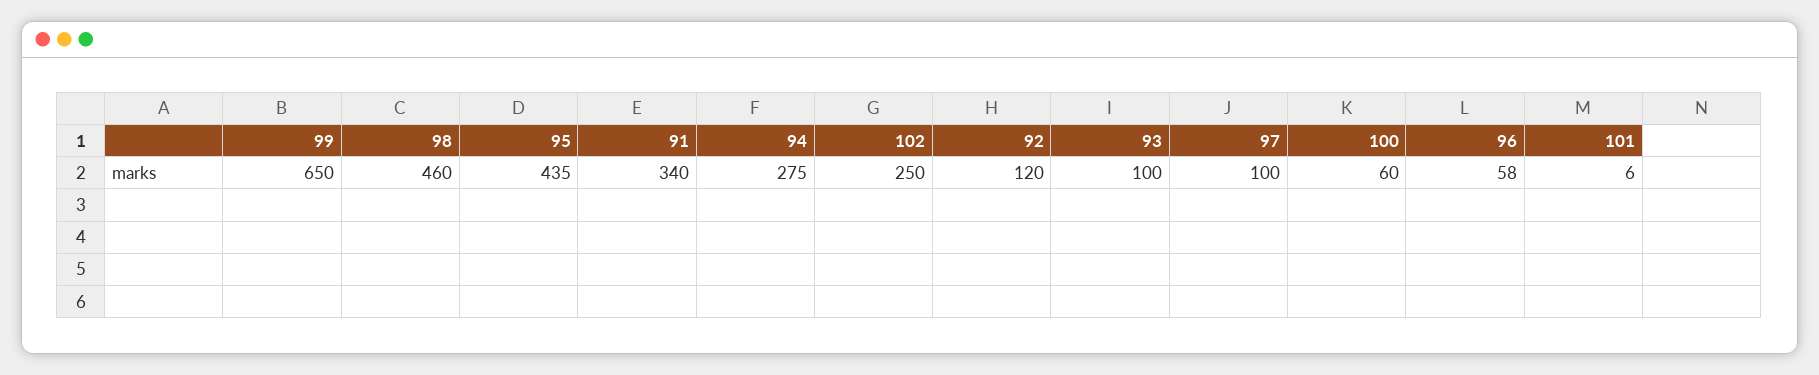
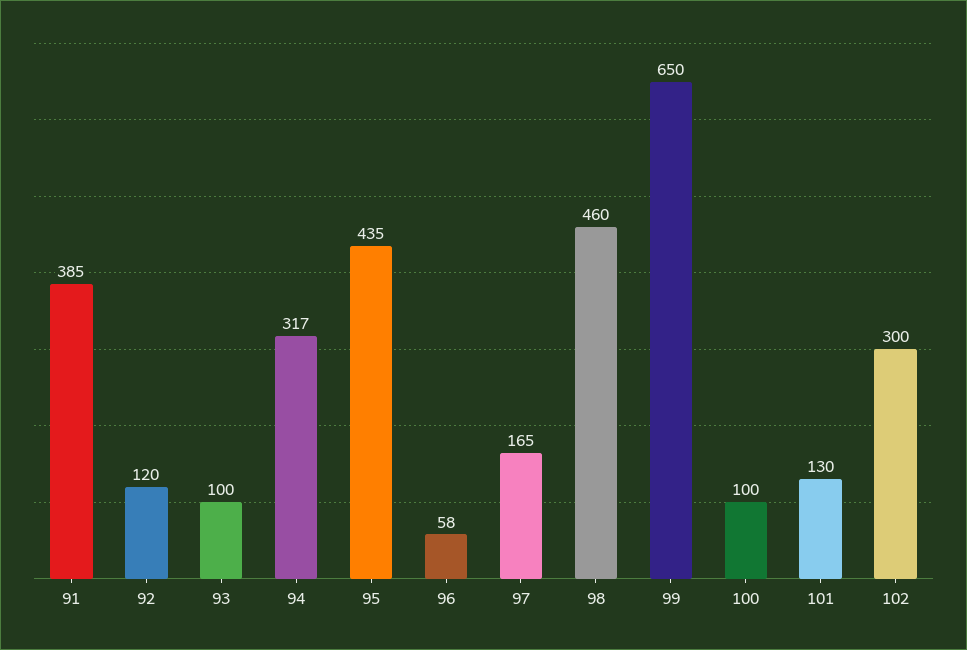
91: 340 -> 385
94: 275 -> 317
102: 250 -> 300
97: 100 -> 165
100: 60 -> 100
101: 6 -> 130

